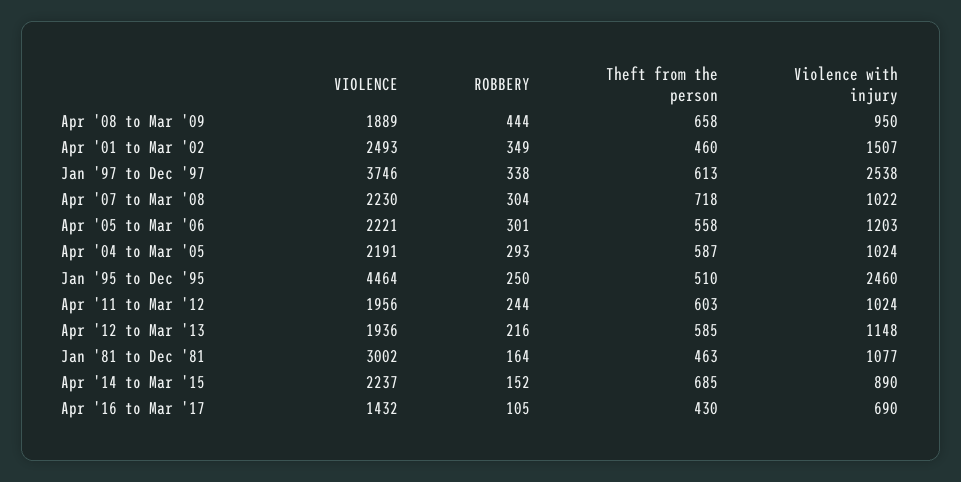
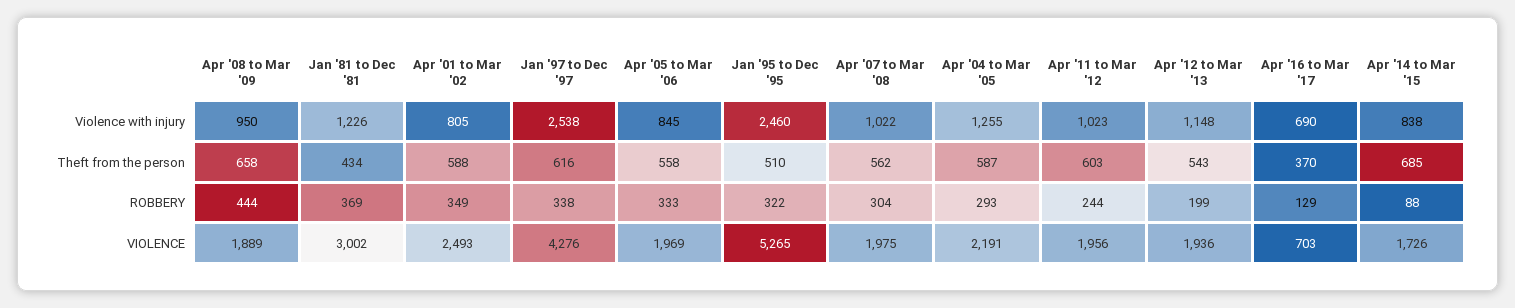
Theft from the person, Apr '01 to Mar '02: 460 -> 588
Violence with injury, Apr '01 to Mar '02: 1507 -> 805
VIOLENCE, Jan '97 to Dec '97: 3746 -> 4276
Theft from the person, Jan '97 to Dec '97: 613 -> 616
VIOLENCE, Apr '07 to Mar '08: 2230 -> 1975
Theft from the person, Apr '07 to Mar '08: 718 -> 562
VIOLENCE, Apr '05 to Mar '06: 2221 -> 1969
ROBBERY, Apr '05 to Mar '06: 301 -> 333
Violence with injury, Apr '05 to Mar '06: 1203 -> 845
Violence with injury, Apr '04 to Mar '05: 1024 -> 1255
VIOLENCE, Jan '95 to Dec '95: 4464 -> 5265
ROBBERY, Jan '95 to Dec '95: 250 -> 322
Violence with injury, Apr '11 to Mar '12: 1024 -> 1023
ROBBERY, Apr '12 to Mar '13: 216 -> 199
Theft from the person, Apr '12 to Mar '13: 585 -> 543
ROBBERY, Jan '81 to Dec '81: 164 -> 369
Theft from the person, Jan '81 to Dec '81: 463 -> 434
Violence with injury, Jan '81 to Dec '81: 1077 -> 1226
VIOLENCE, Apr '14 to Mar '15: 2237 -> 1726
ROBBERY, Apr '14 to Mar '15: 152 -> 88
Violence with injury, Apr '14 to Mar '15: 890 -> 838
VIOLENCE, Apr '16 to Mar '17: 1432 -> 703
ROBBERY, Apr '16 to Mar '17: 105 -> 129
Theft from the person, Apr '16 to Mar '17: 430 -> 370

